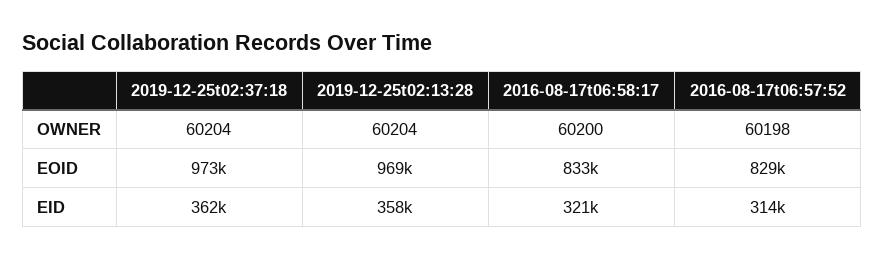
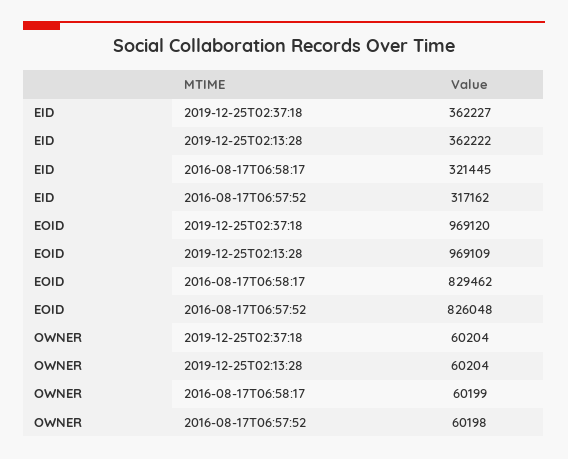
2016-08-17t06:58:17, OWNER: 60200 -> 60199
2019-12-25t02:37:18, EOID: 973000 -> 969120
2016-08-17t06:58:17, EOID: 833000 -> 829462
2016-08-17t06:57:52, EOID: 829000 -> 826048
2019-12-25t02:13:28, EID: 358000 -> 362222
2016-08-17t06:57:52, EID: 314000 -> 317162

